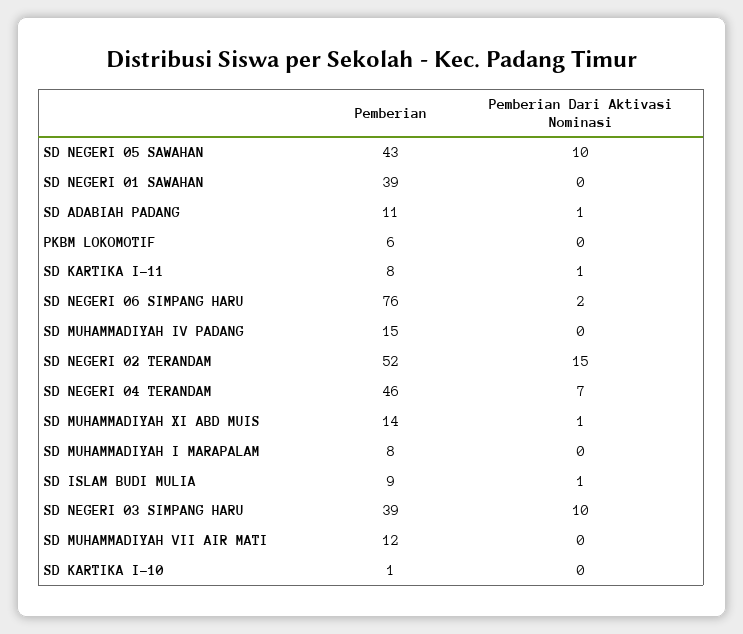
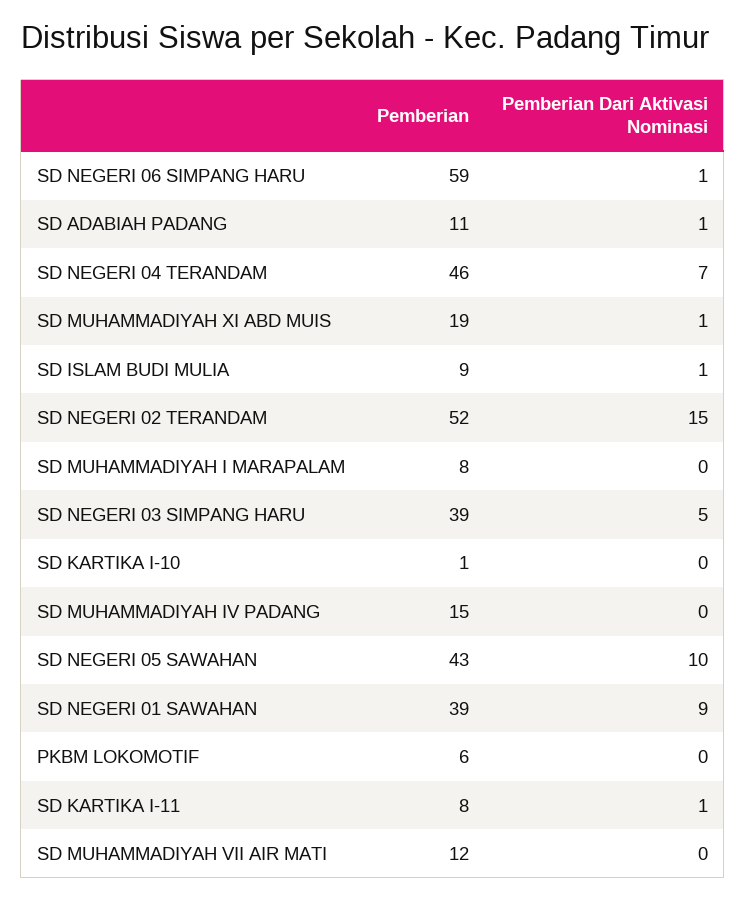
Pemberian Dari Aktivasi Nominasi, SD NEGERI 01 SAWAHAN: 0 -> 9
Pemberian, SD NEGERI 06 SIMPANG HARU: 76 -> 59
Pemberian Dari Aktivasi Nominasi, SD NEGERI 06 SIMPANG HARU: 2 -> 1
Pemberian, SD MUHAMMADIYAH XI ABD MUIS: 14 -> 19
Pemberian Dari Aktivasi Nominasi, SD NEGERI 03 SIMPANG HARU: 10 -> 5

